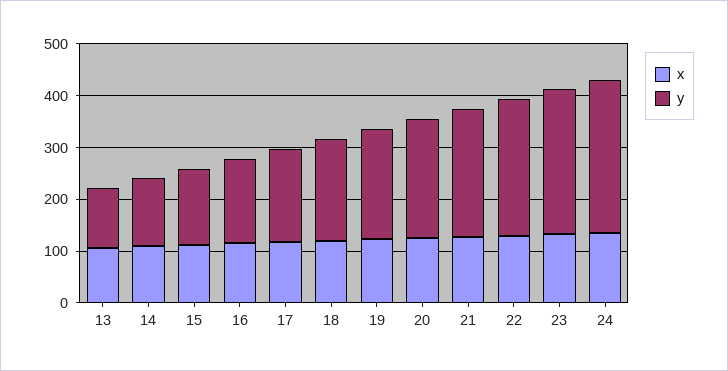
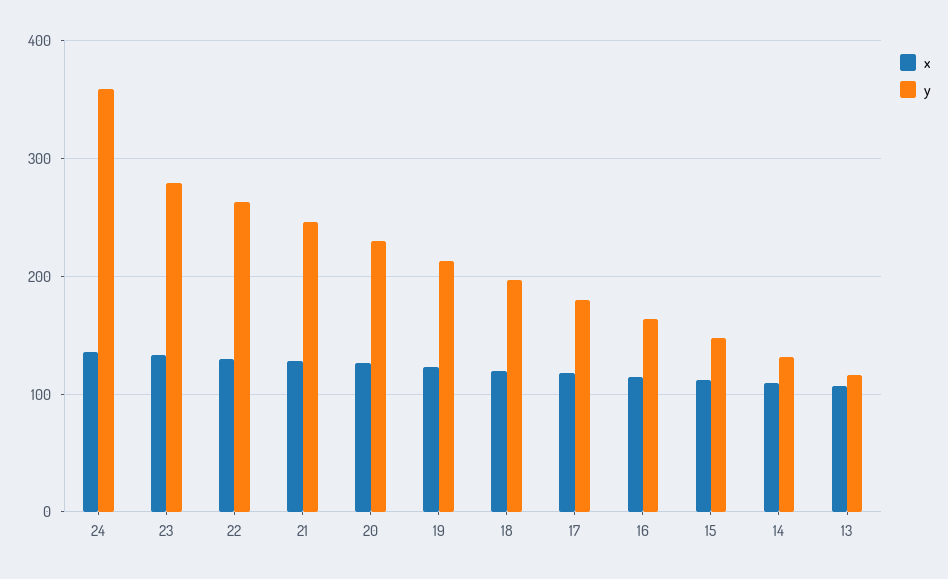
y, 24: 300 -> 360

